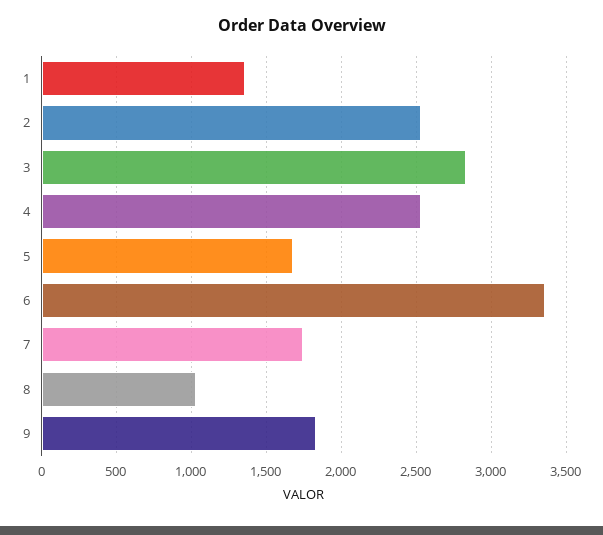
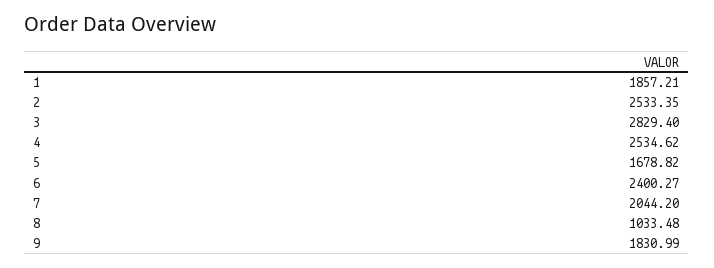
1: 1350 -> 1857.21
6: 3350 -> 2400.27
7: 1750 -> 2044.2

